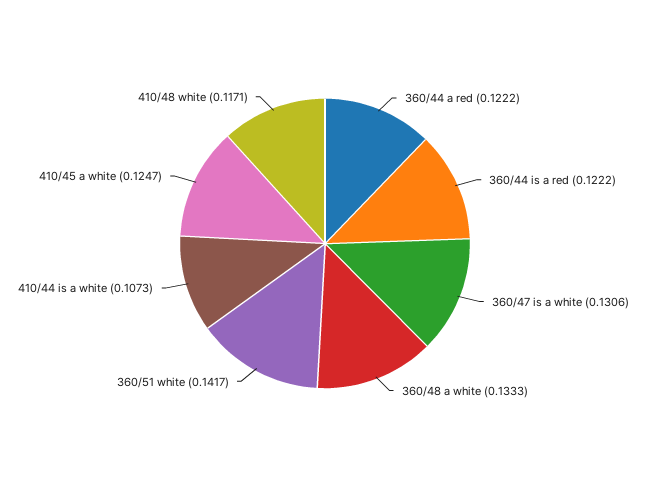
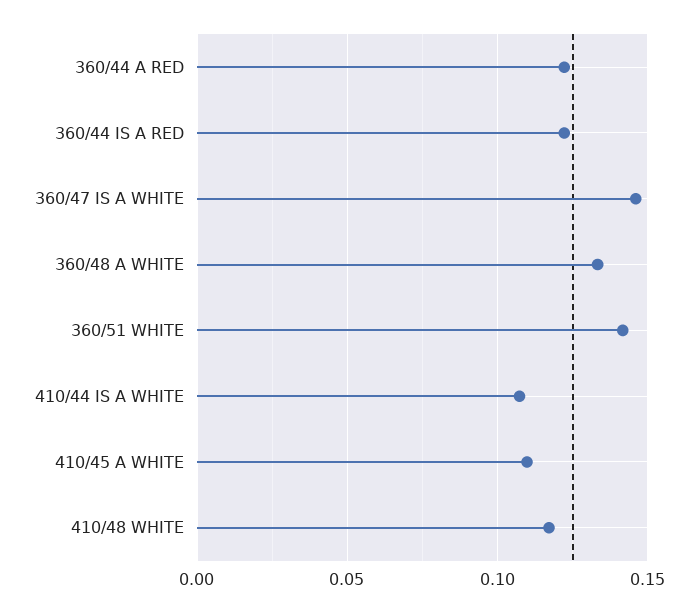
360/47 is a white: 0.1306 -> 0.145
410/45 a white: 0.1247 -> 0.11

